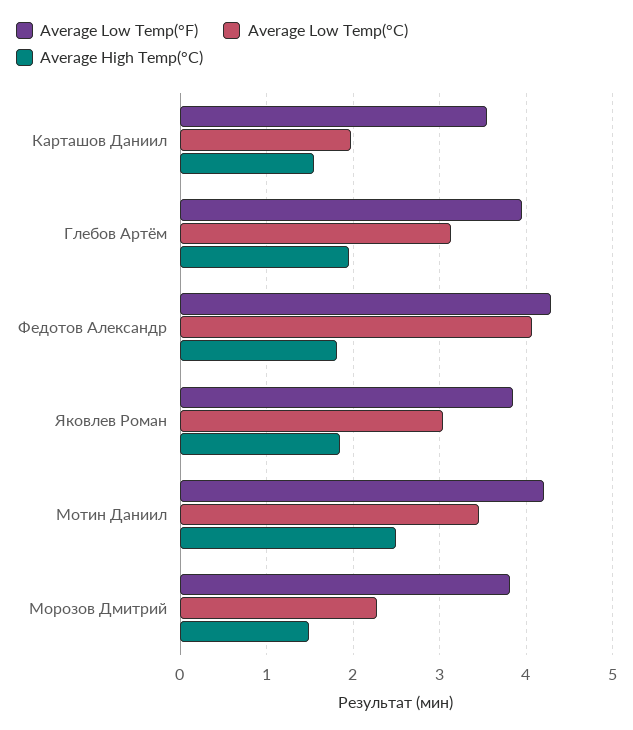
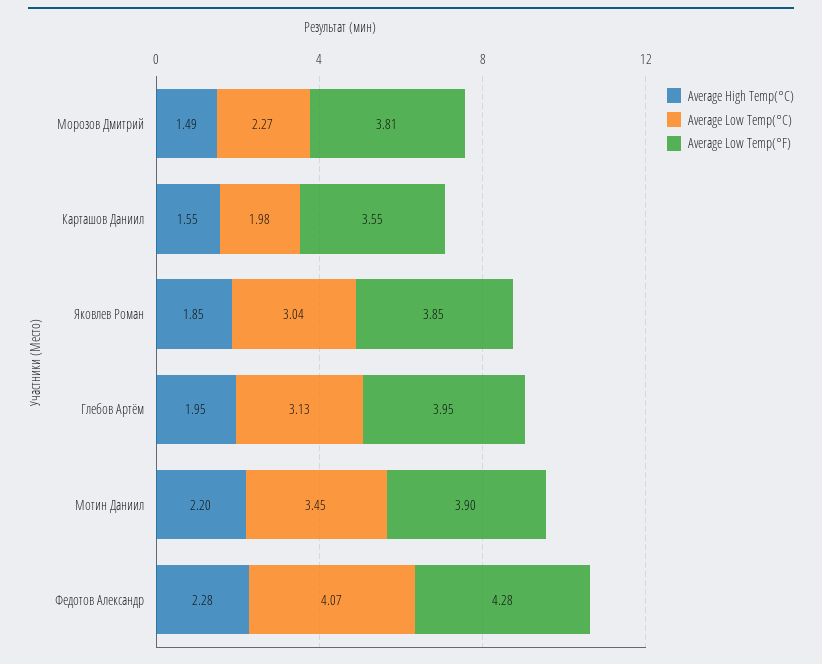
Average High Temp(°C), Федотов Александр: 1.8 -> 2.28
Average Low Temp(°F), Мотин Даниил: 4.2 -> 3.9
Average High Temp(°C), Мотин Даниил: 2.5 -> 2.2

